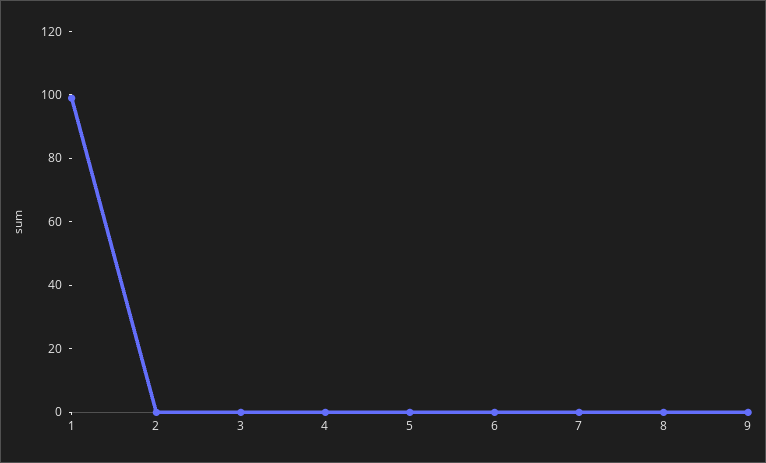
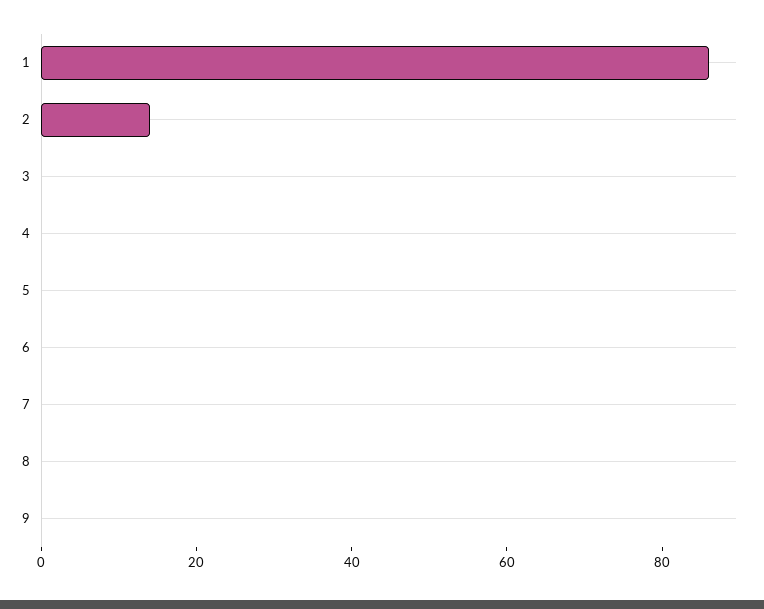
1: 100 -> 85
2: 0 -> 15

